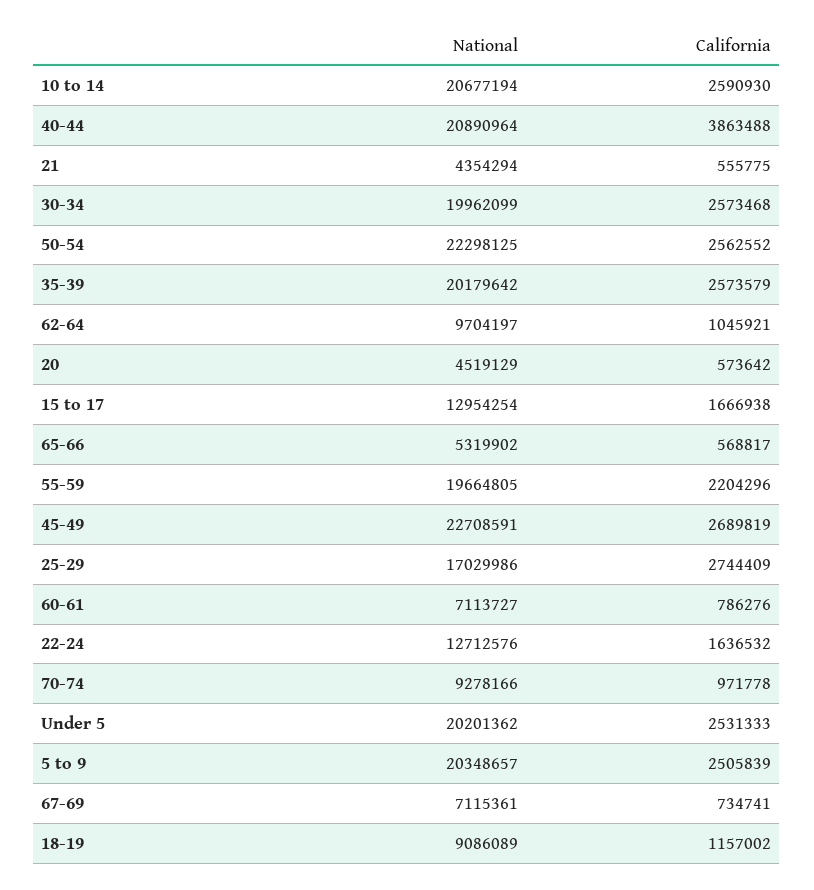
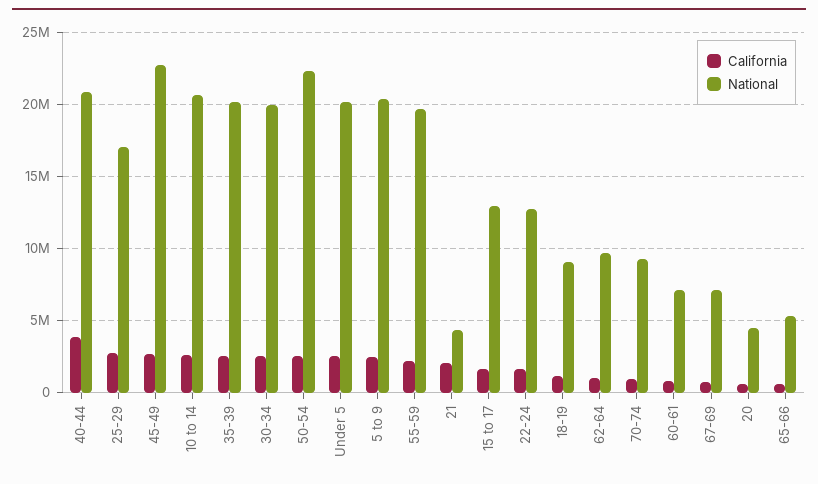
California, 21: 555775 -> 2000000

